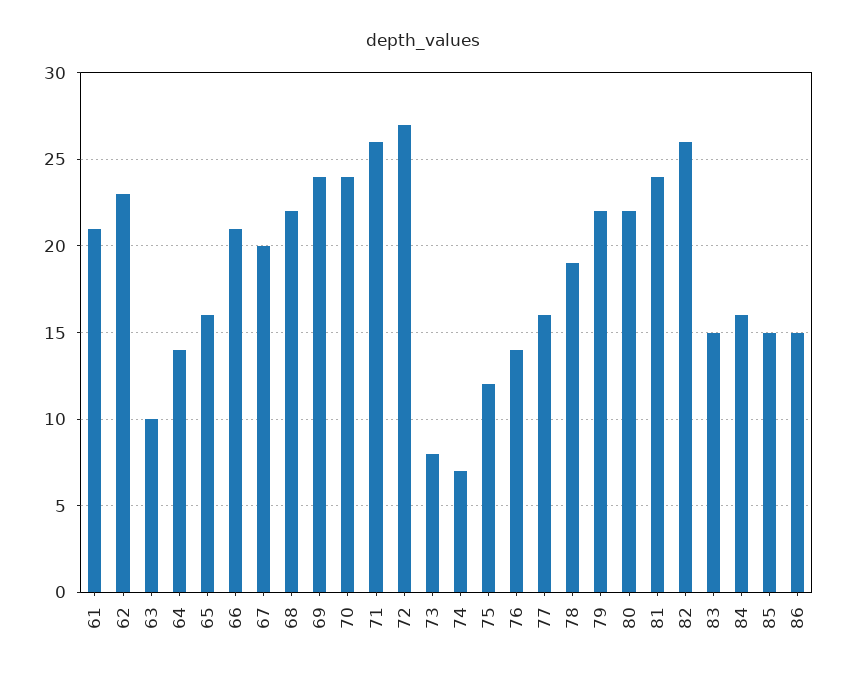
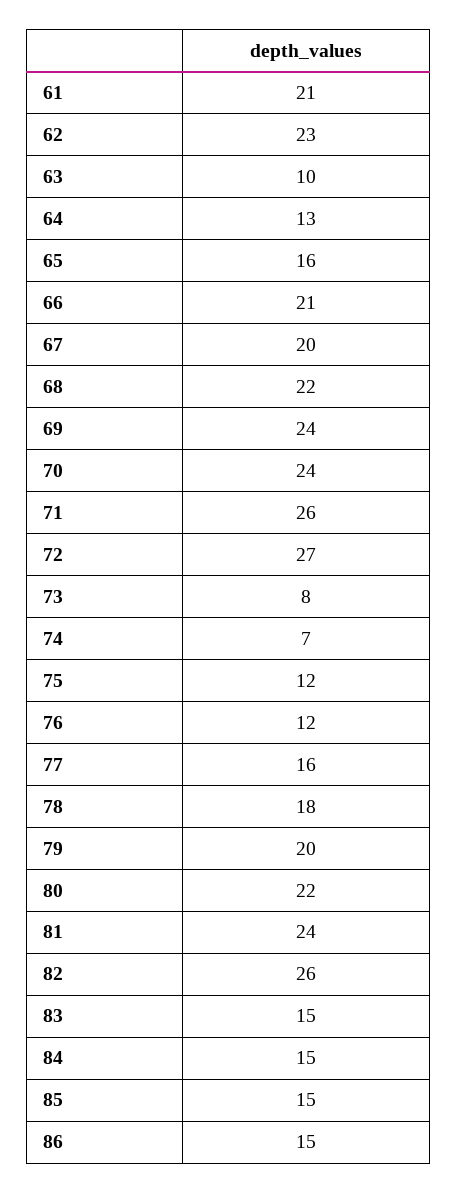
64: 14 -> 13
76: 14 -> 12
78: 19 -> 18
79: 22 -> 20
84: 16 -> 15

